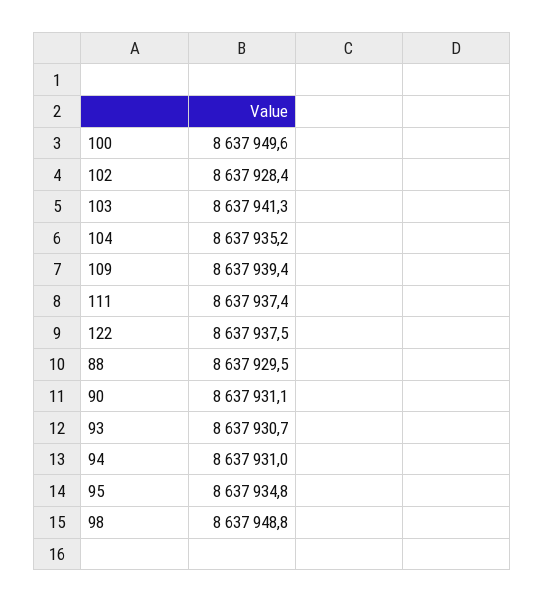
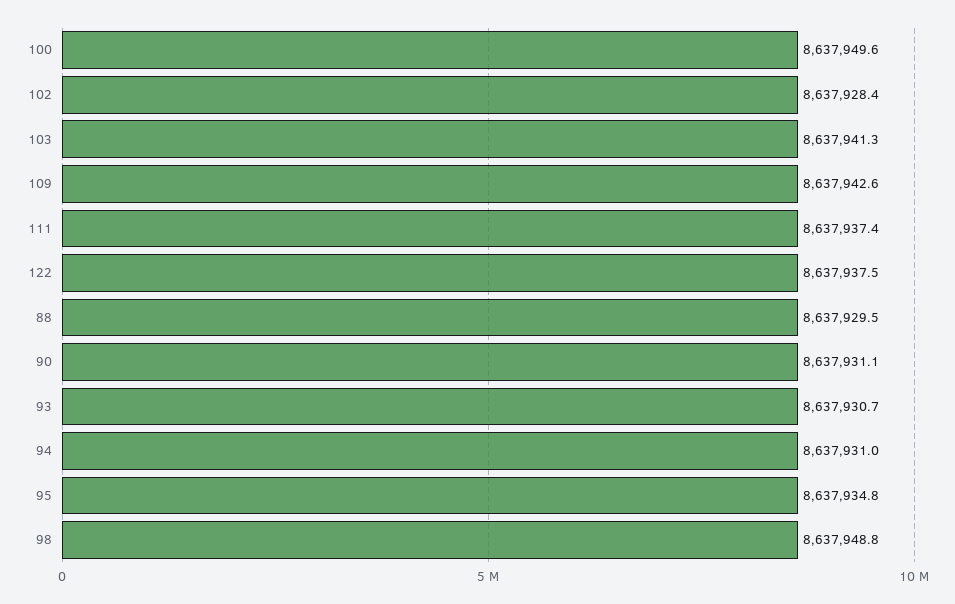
104: 8637935.2 -> none
109: 8637939.4 -> 8637942.6

